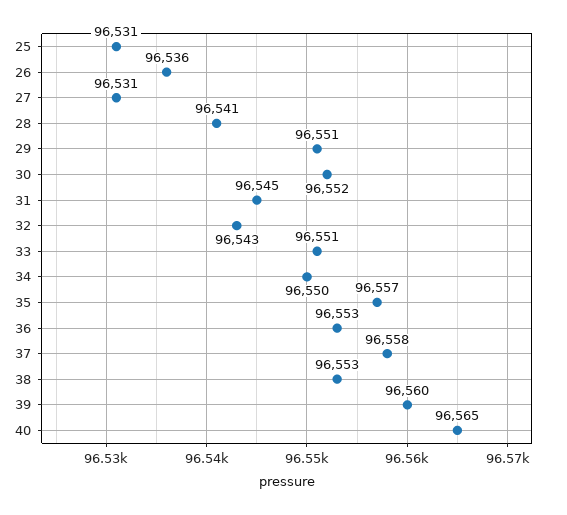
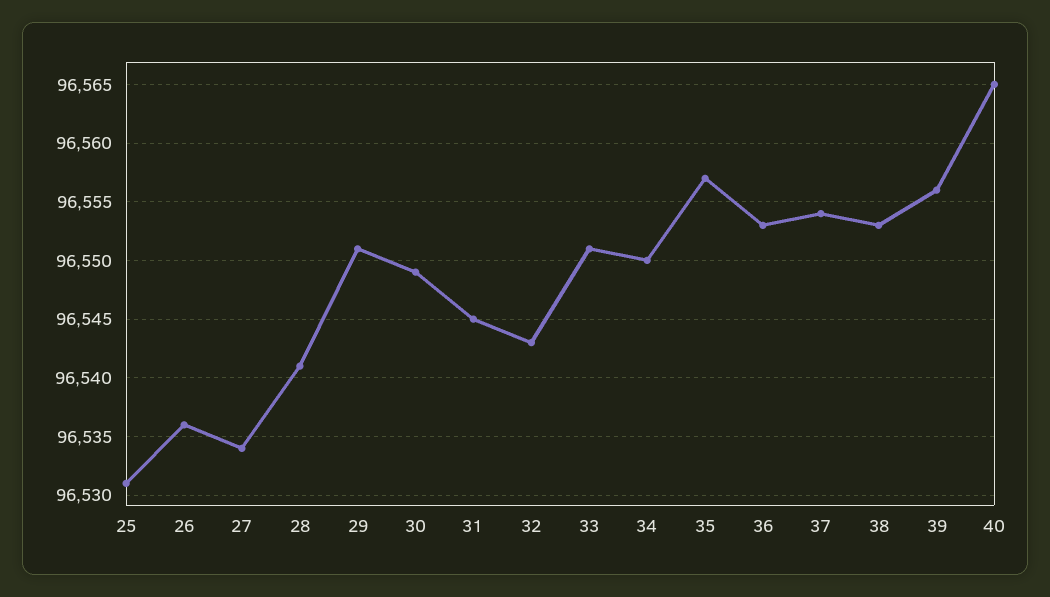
27: 96531 -> 96534
30: 96552 -> 96549
37: 96558 -> 96554
39: 96560 -> 96556

